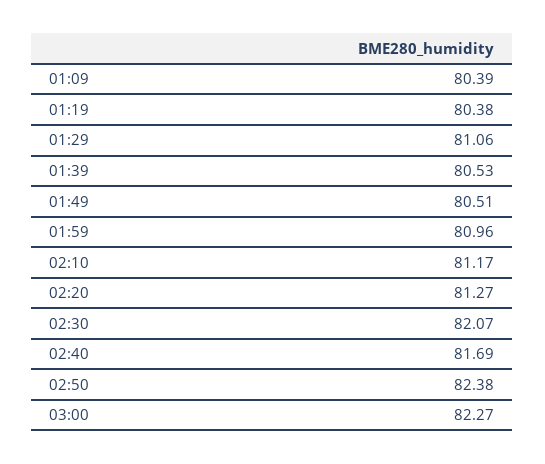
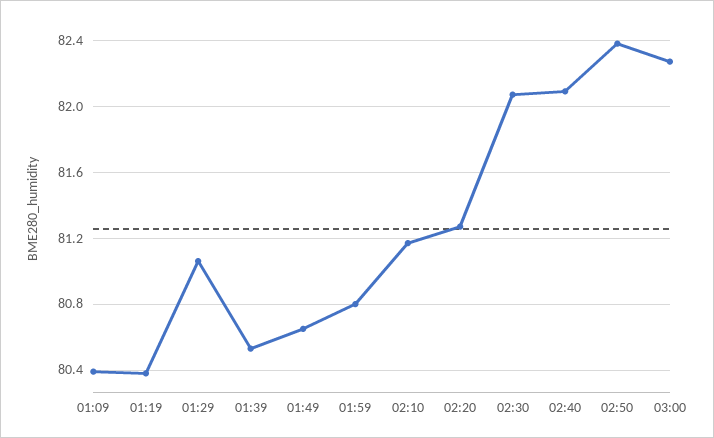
01:49: 80.51 -> 80.65
01:59: 80.96 -> 80.8
02:40: 81.69 -> 82.1

